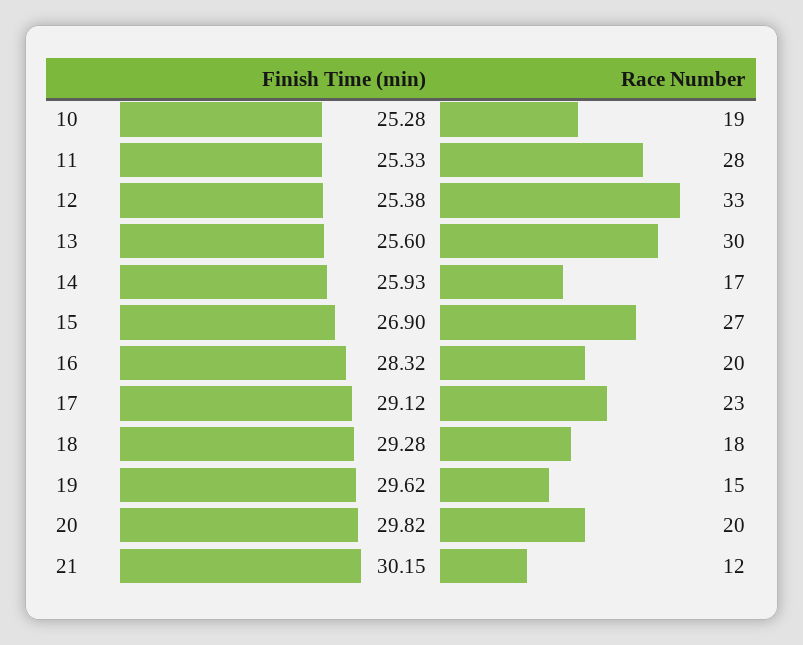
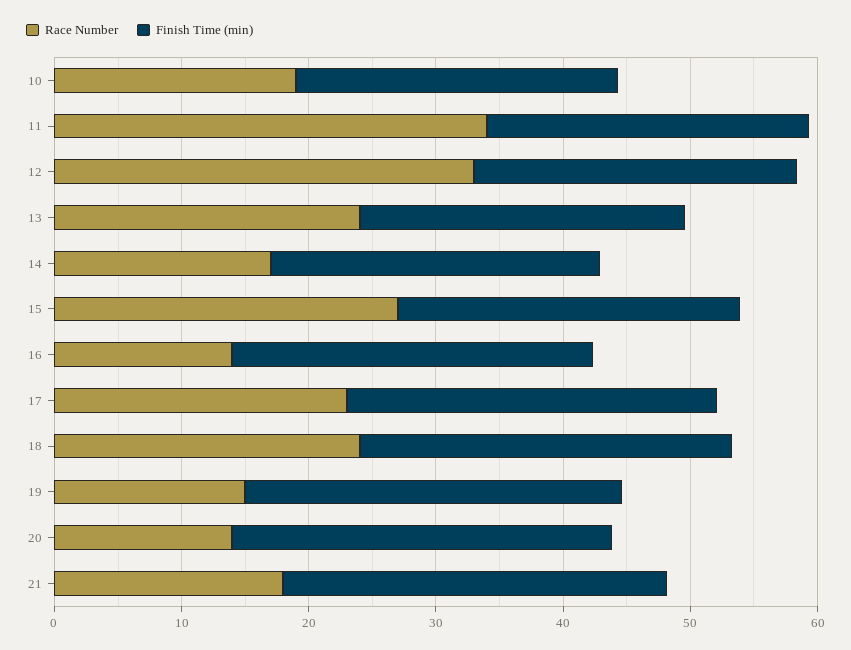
Race Number, 11: 28 -> 34
Race Number, 13: 30 -> 24
Race Number, 16: 20 -> 14
Race Number, 18: 18 -> 24
Race Number, 20: 20 -> 14
Race Number, 21: 12 -> 18

